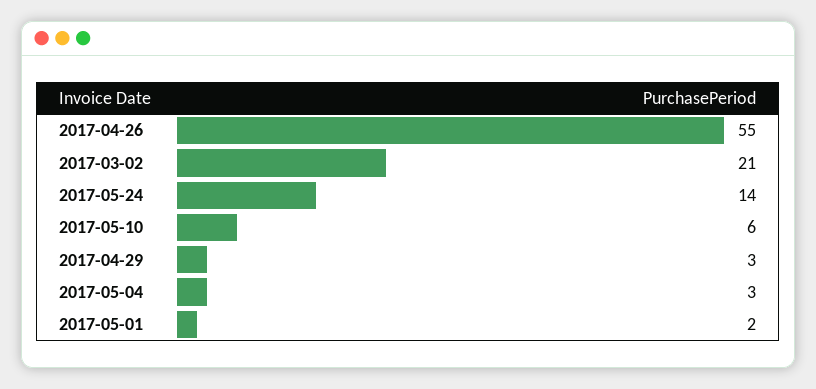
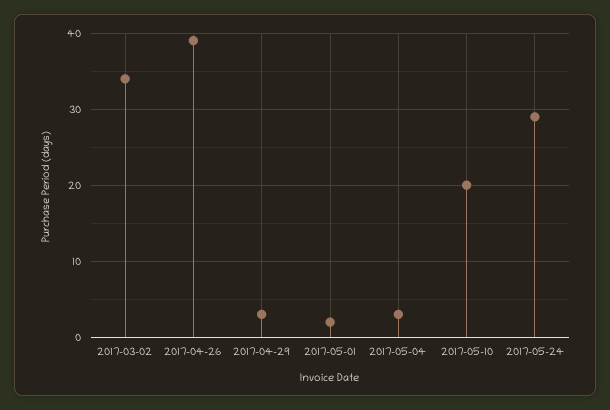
2017-04-26: 55 -> 39
2017-03-02: 21 -> 34
2017-05-24: 14 -> 29
2017-05-10: 6 -> 20

